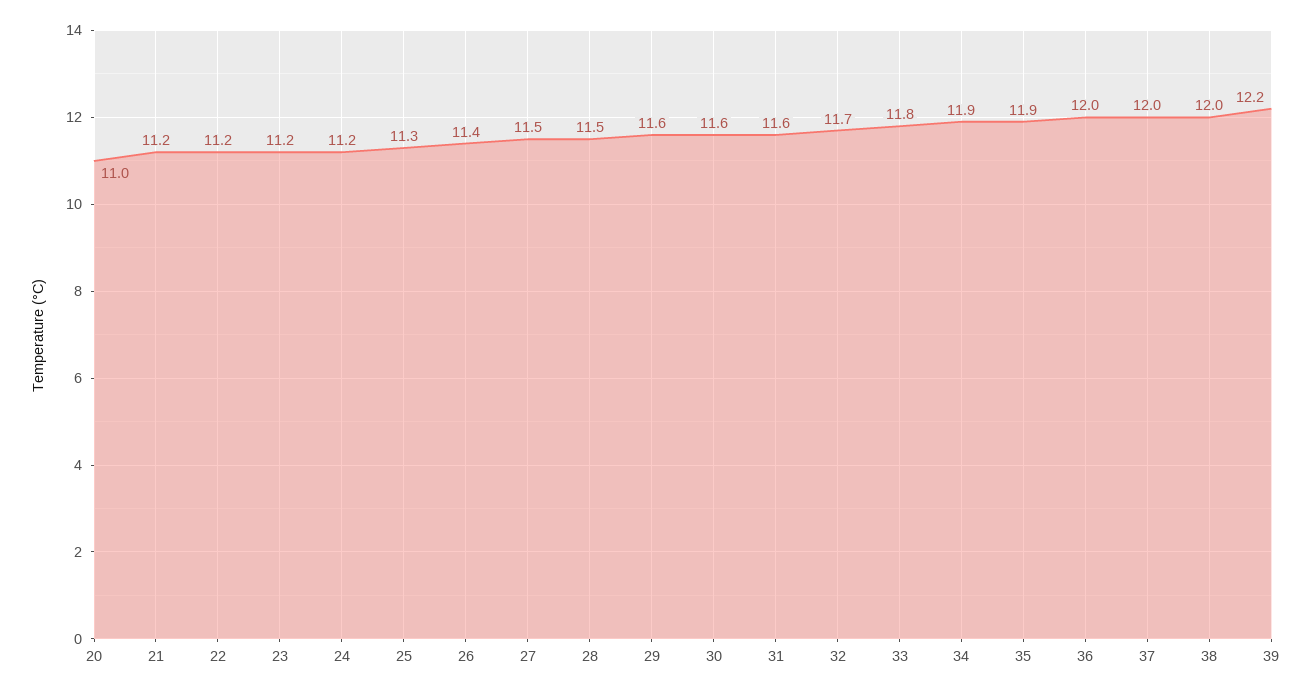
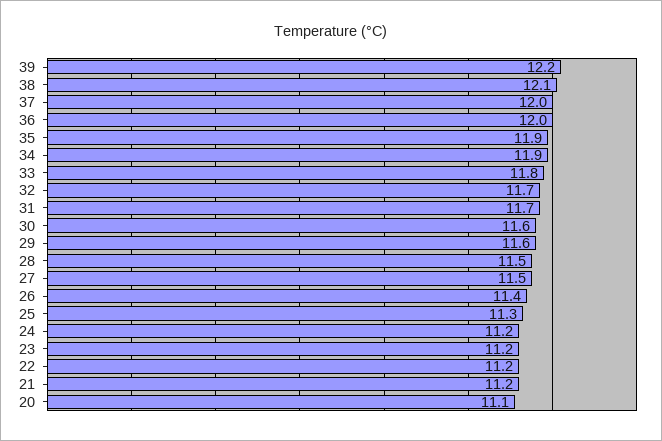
20: 11 -> 11.1
31: 11.6 -> 11.7
38: 12 -> 12.1

